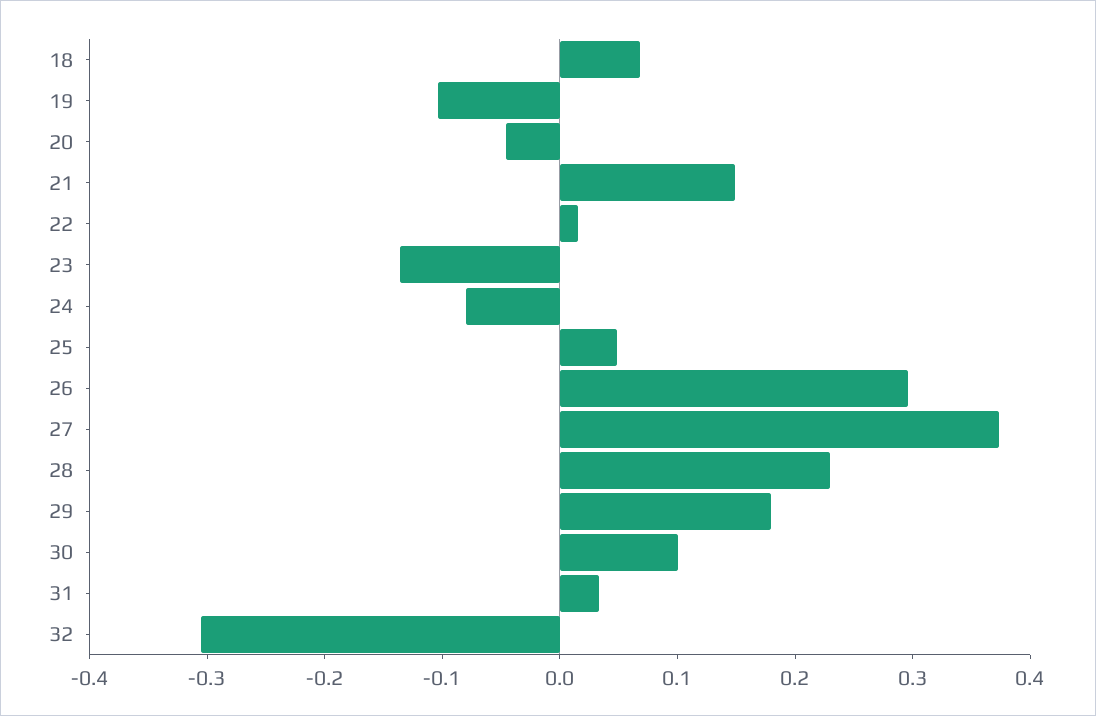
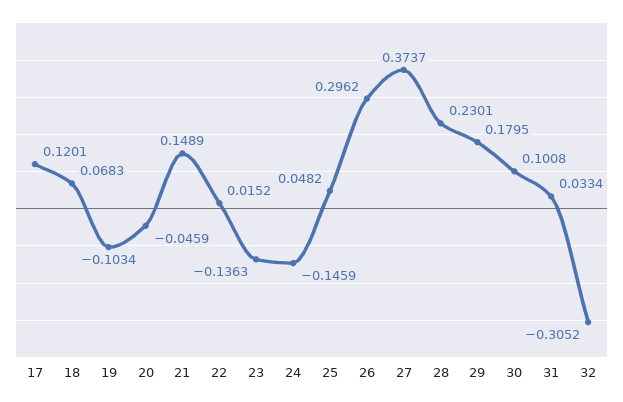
24: -0.08 -> -0.1459
17: none -> 0.1201

